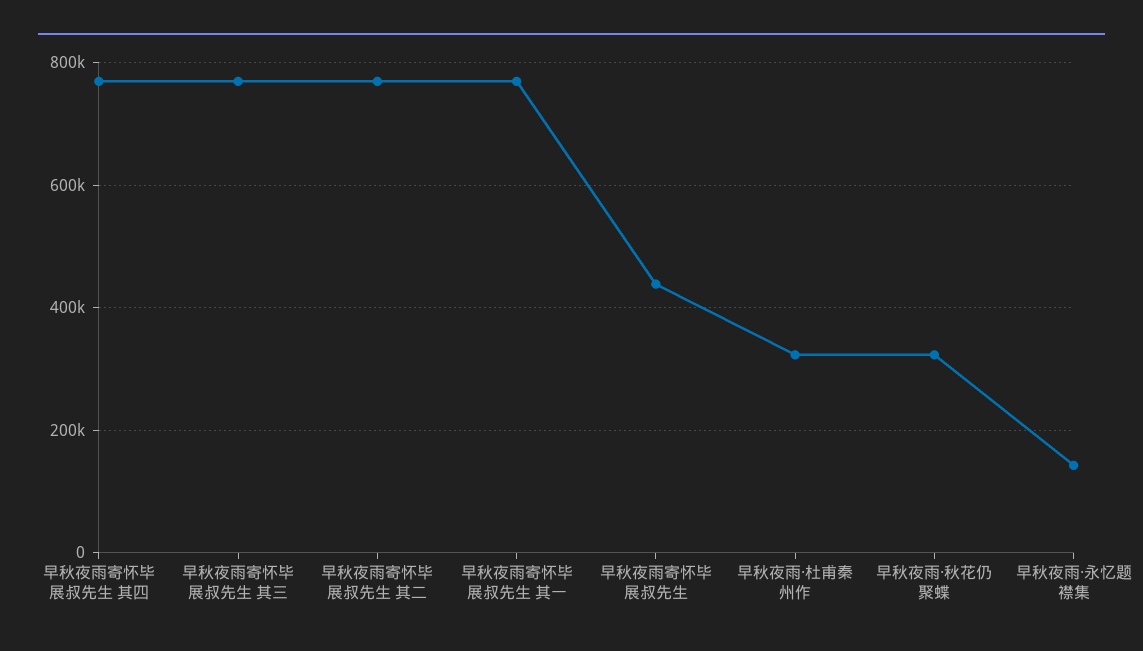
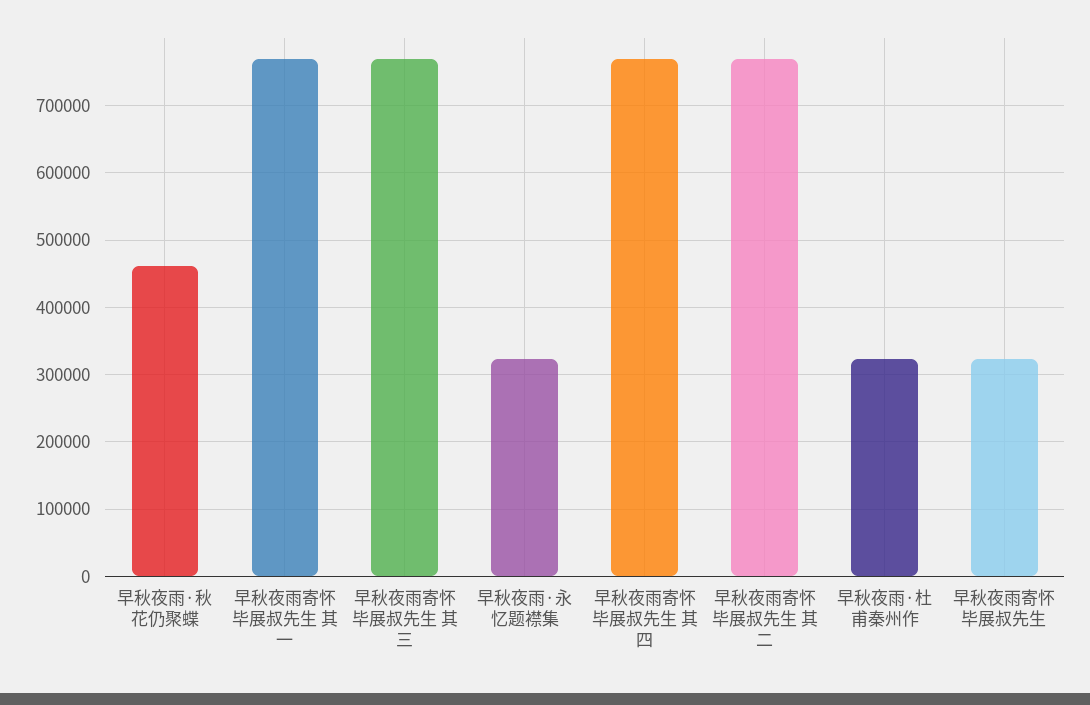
早秋夜雨寄怀毕展叔先生: 440000 -> 320000
早秋夜雨·秋花仍聚蝶: 320000 -> 460000
早秋夜雨·永忆题襟集: 140000 -> 320000

